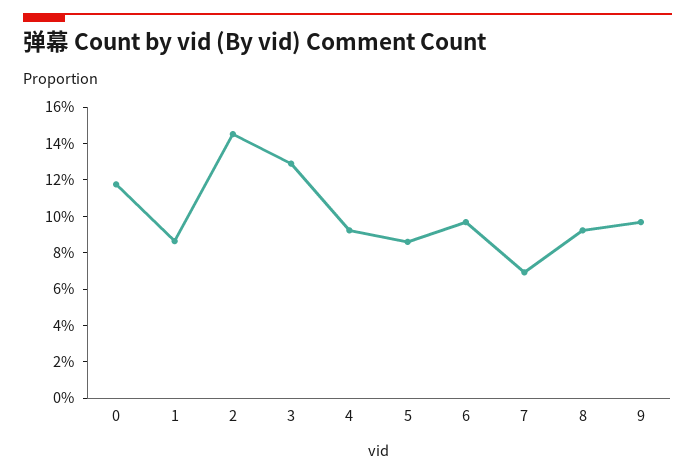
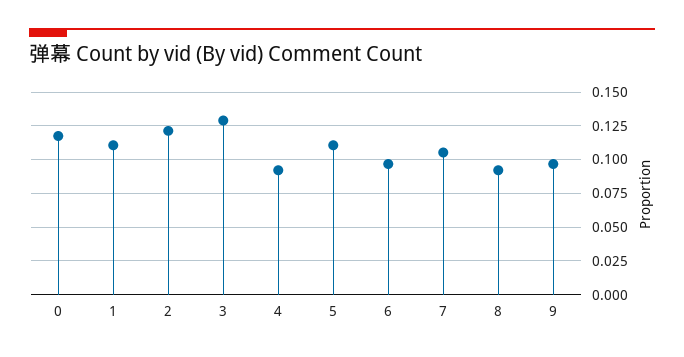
1: 0.085 -> 0.11
2: 0.145 -> 0.12
5: 0.085 -> 0.11
7: 0.07 -> 0.105

